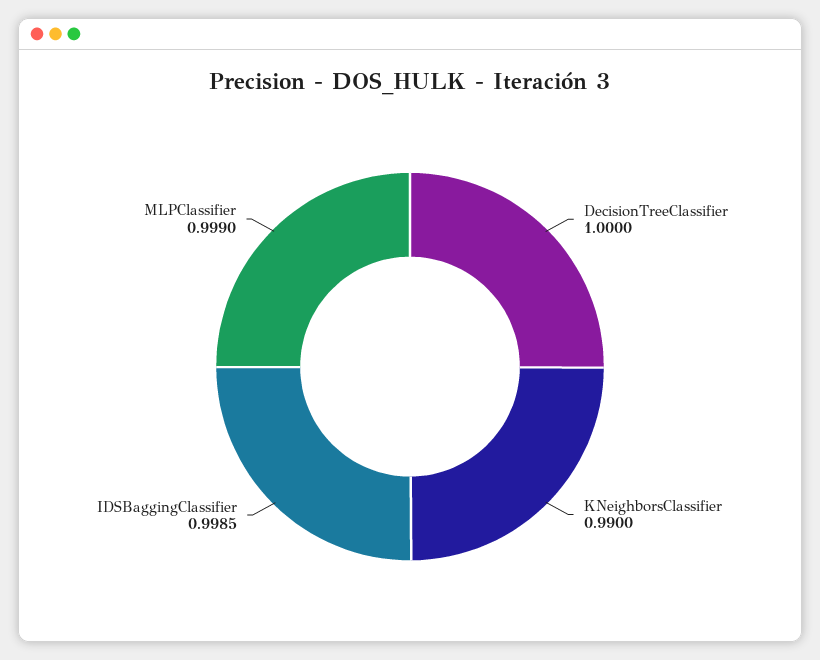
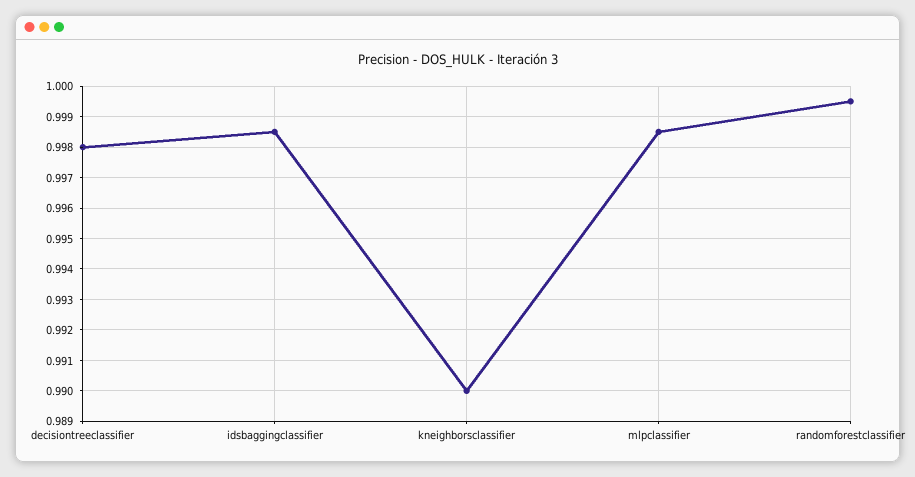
DecisionTreeClassifier: 1 -> 0.998
MLPClassifier: 0.999 -> 0.9985
randomforestclassifier: none -> 0.9995

